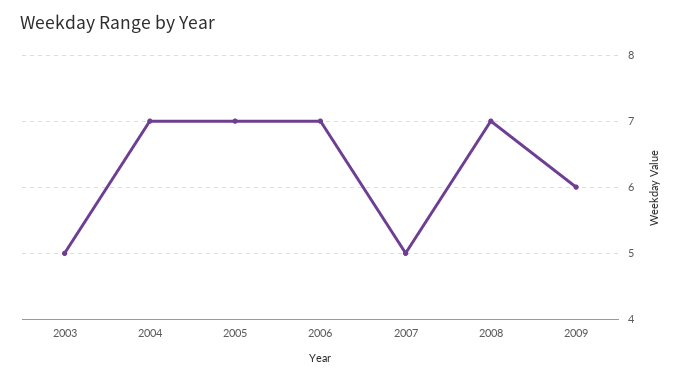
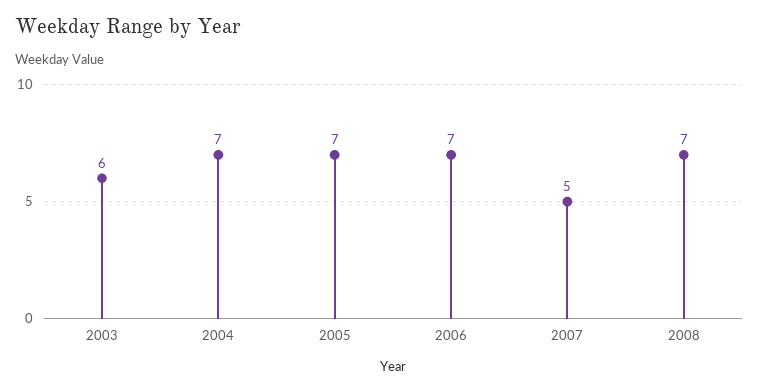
2003: 5 -> 6
2009: 6 -> none

